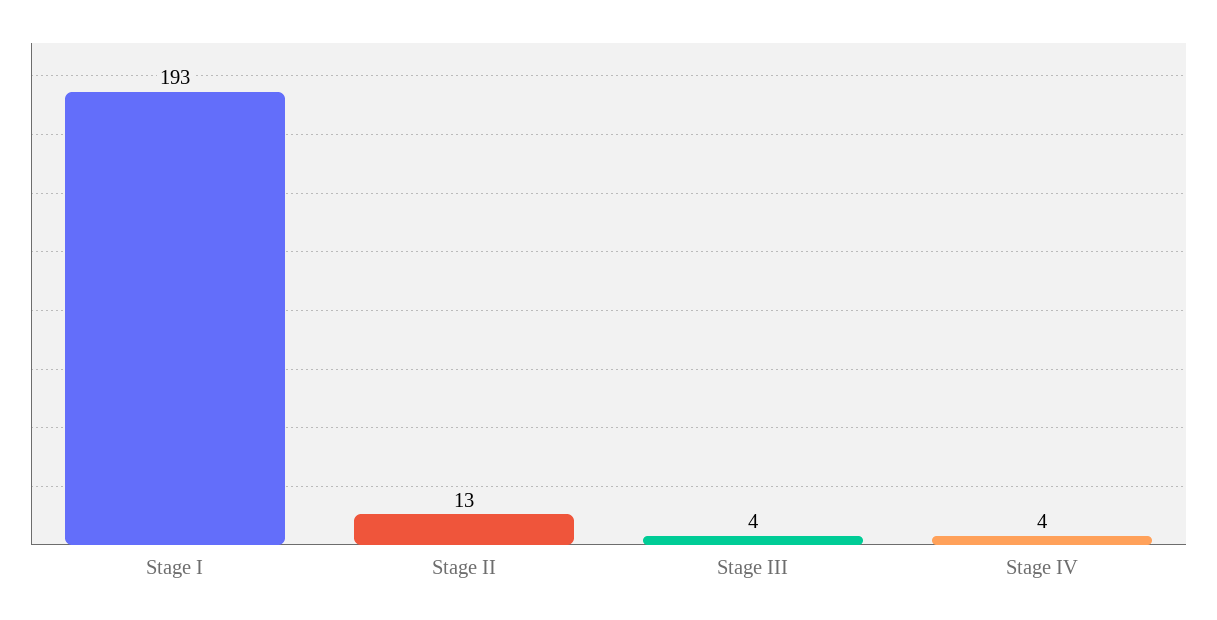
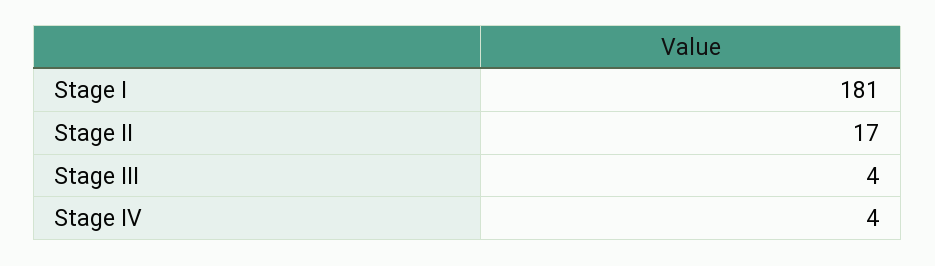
Stage I: 193 -> 181
Stage II: 13 -> 17

